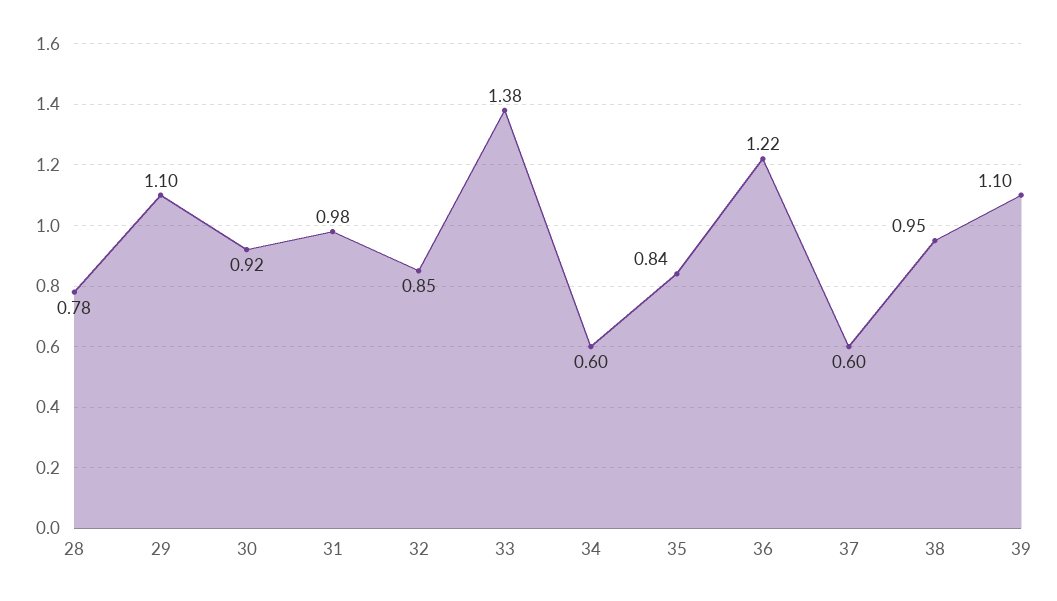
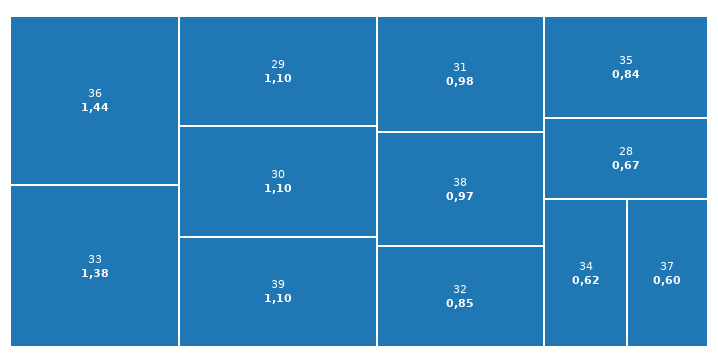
28: 0.78 -> 0.67
30: 0.92 -> 1.1
34: 0.6 -> 0.62
36: 1.22 -> 1.44
38: 0.95 -> 0.97

